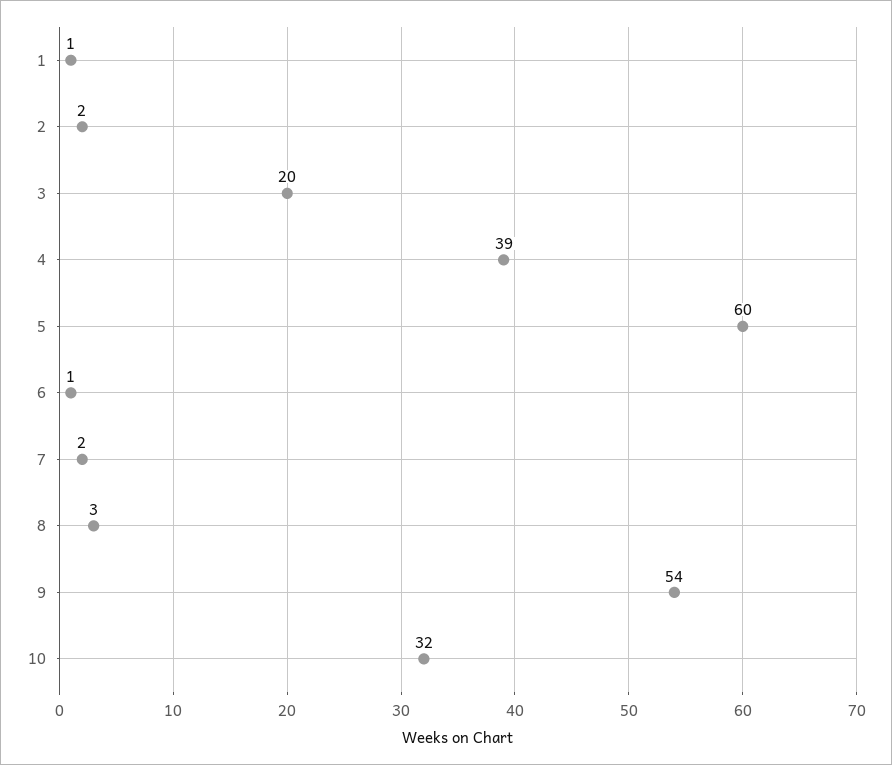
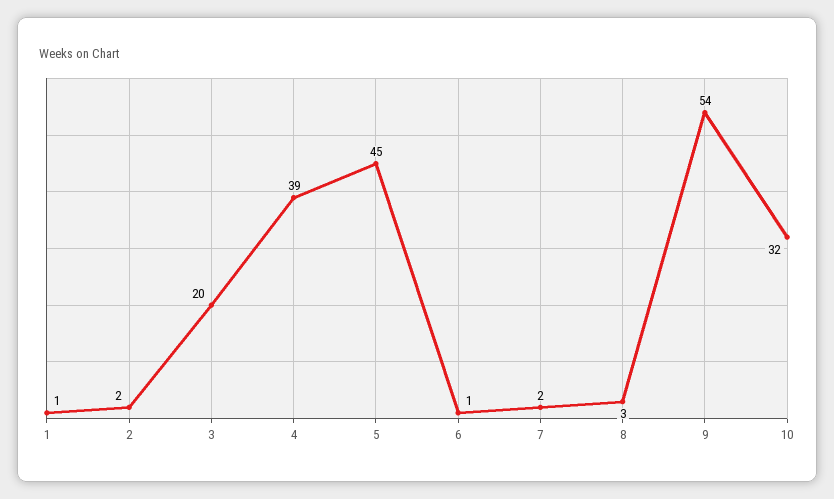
5: 60 -> 45

